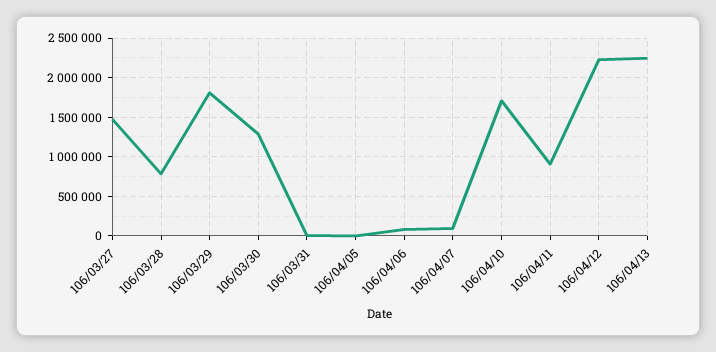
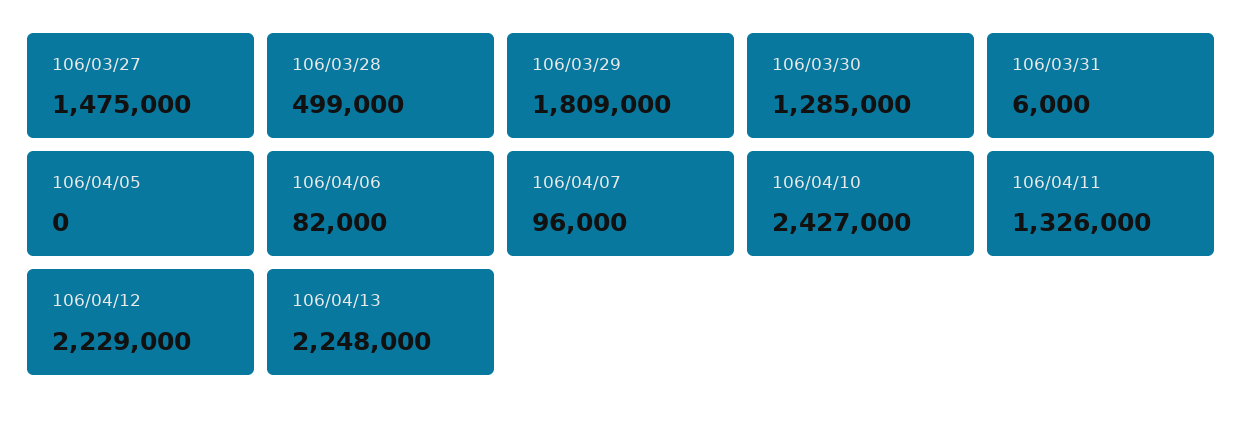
106/03/28: 800000 -> 499000
106/04/10: 1700000 -> 2427000
106/04/11: 900000 -> 1326000

